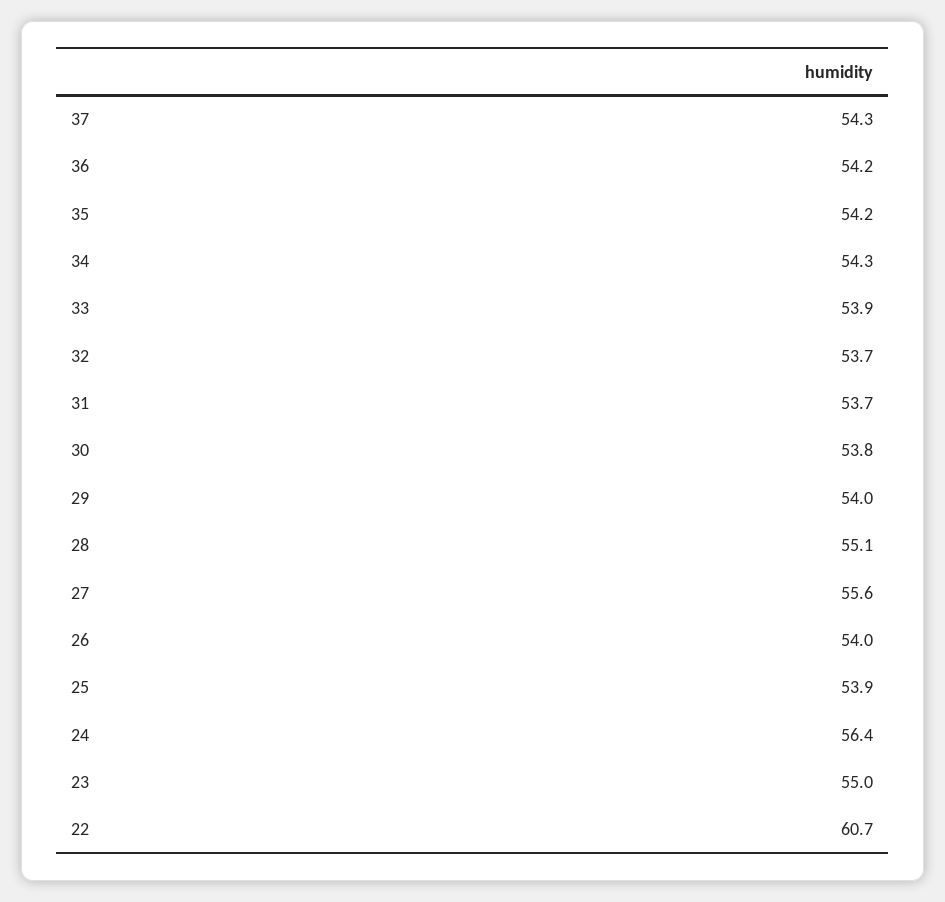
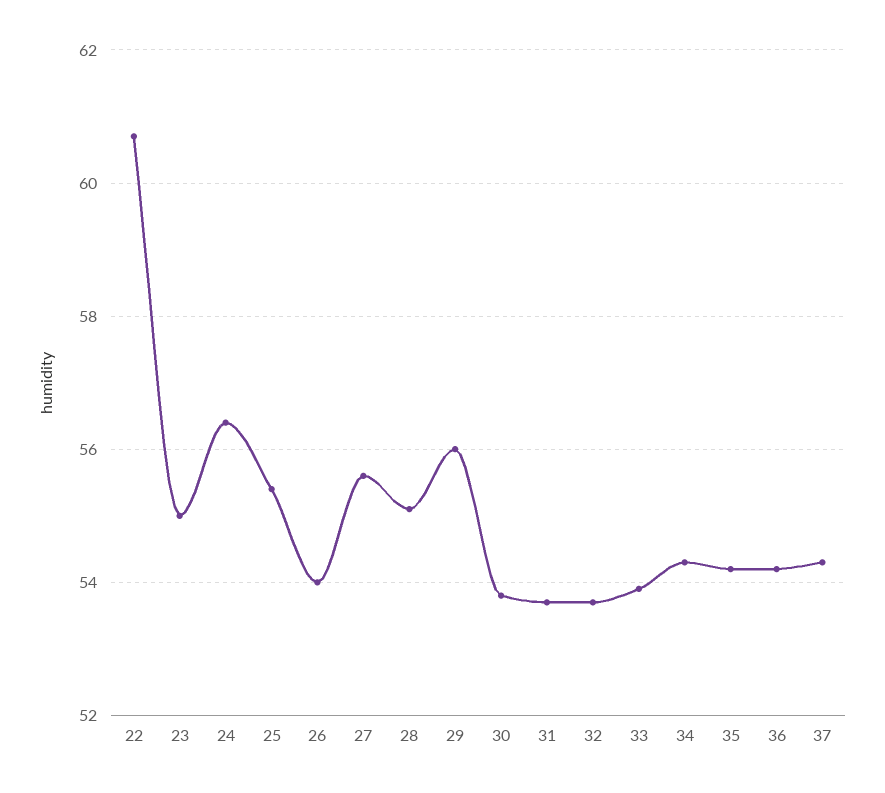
29: 54 -> 56
25: 53.9 -> 55.5

